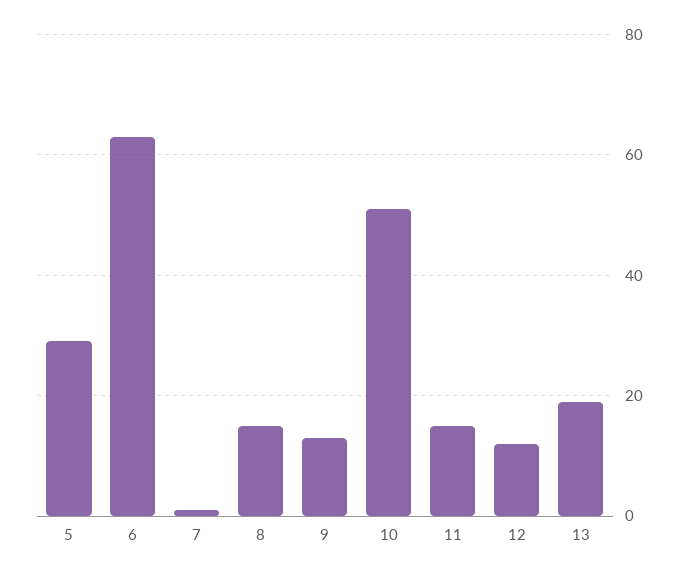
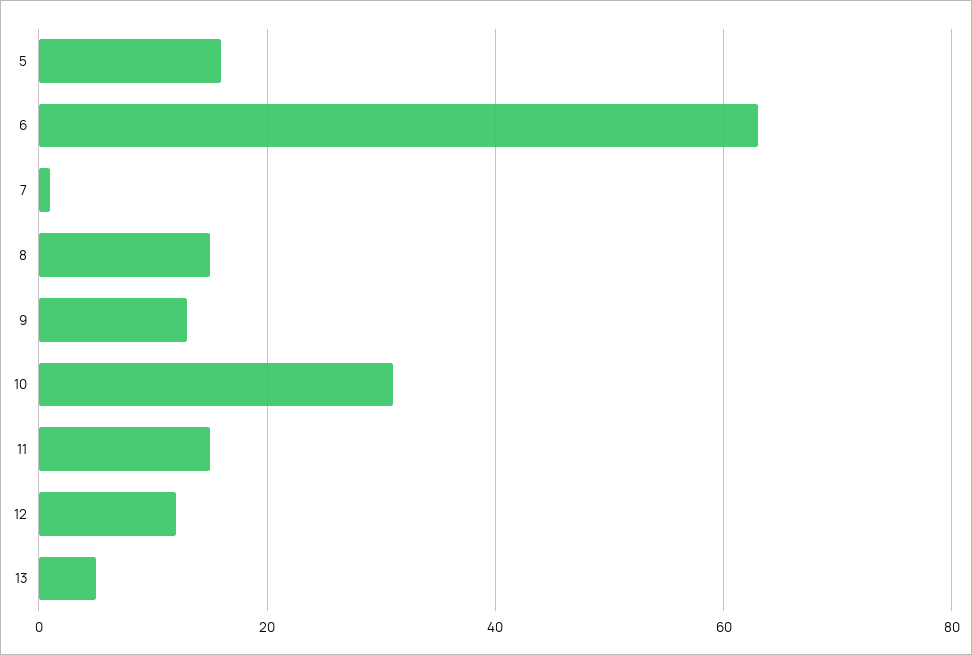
5: 30 -> 15
10: 50 -> 30
13: 20 -> 5

